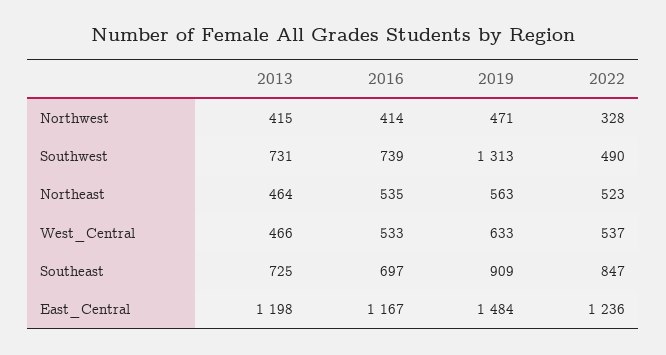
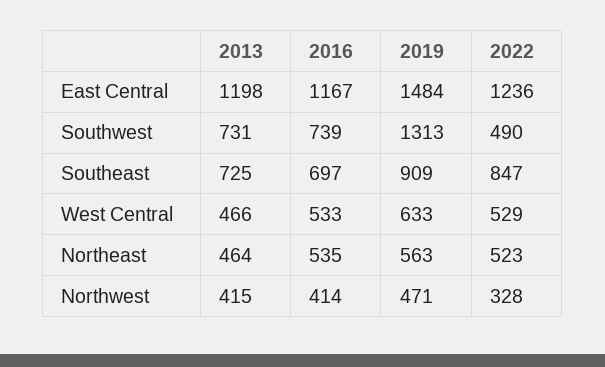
2022, West_Central: 537 -> 529

